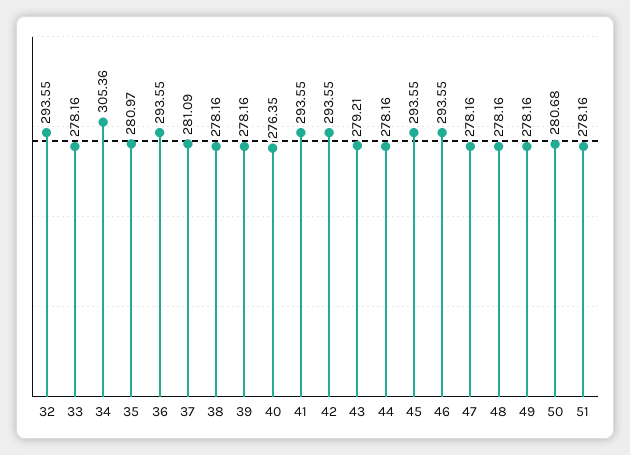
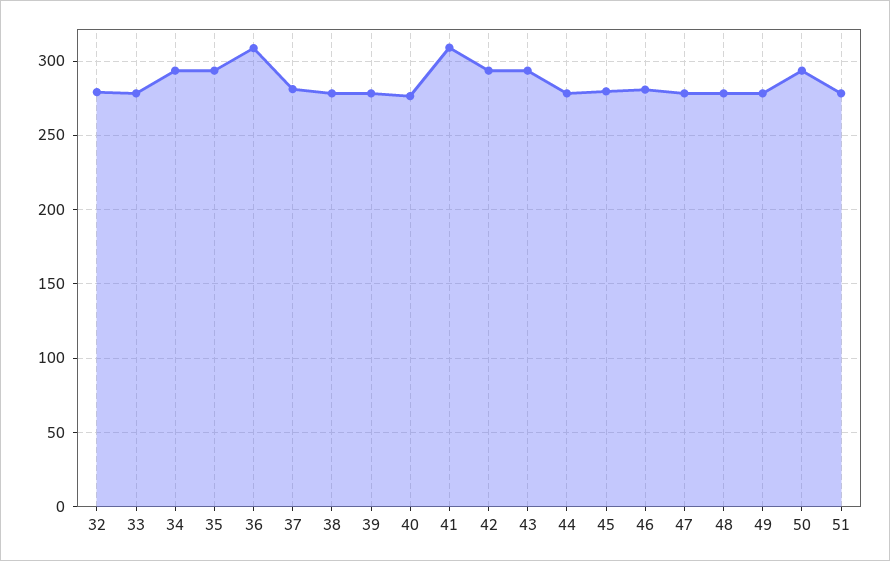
32: 293.55 -> 280
34: 305.36 -> 295
35: 280.97 -> 295
36: 293.55 -> 310
41: 293.55 -> 310
43: 279.21 -> 295
45: 293.55 -> 280
46: 293.55 -> 280
50: 280.68 -> 295

